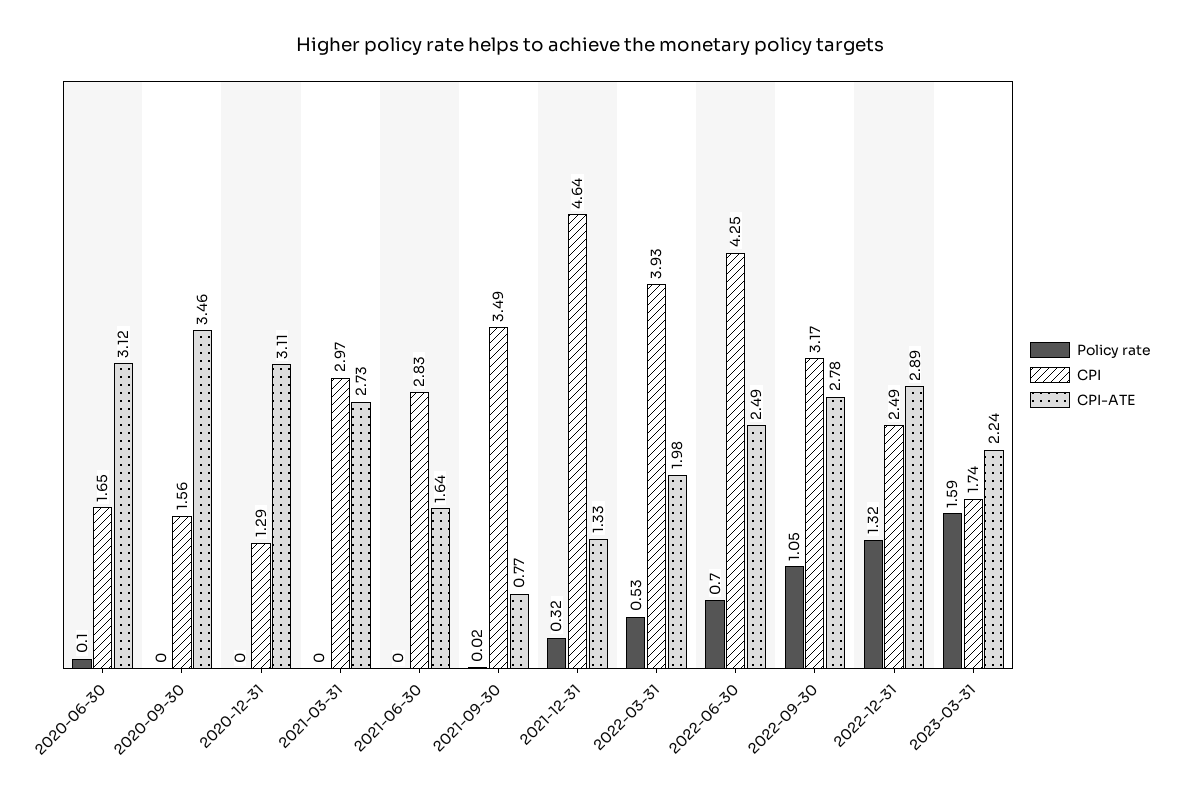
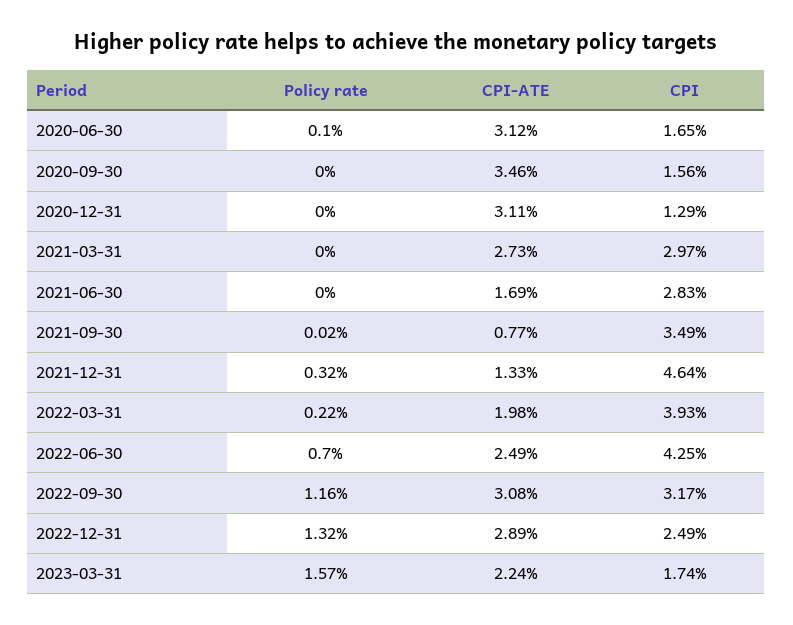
CPI-ATE, 2021-06-30: 1.64 -> 1.69
Policy rate, 2022-03-31: 0.53 -> 0.22
Policy rate, 2022-09-30: 1.05 -> 1.16
CPI-ATE, 2022-09-30: 2.78 -> 3.08
Policy rate, 2023-03-31: 1.59 -> 1.57

